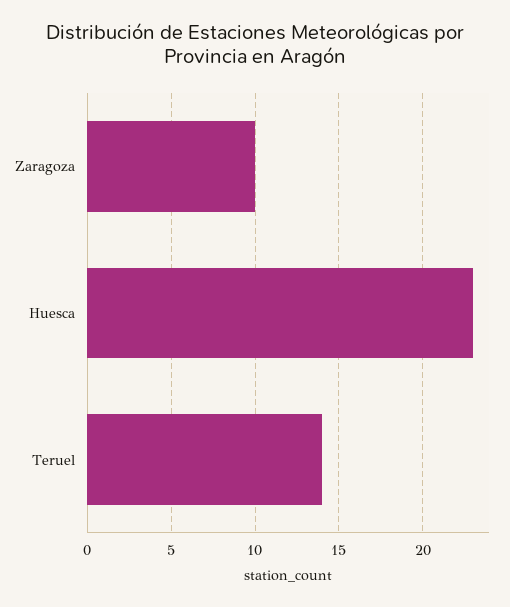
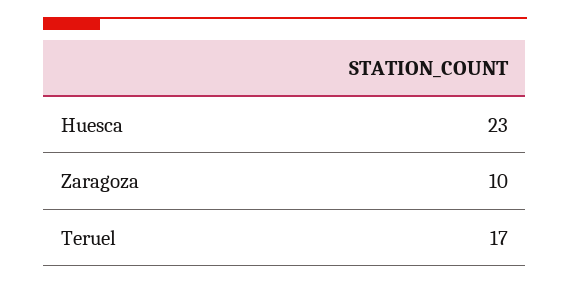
Teruel: 14 -> 17

